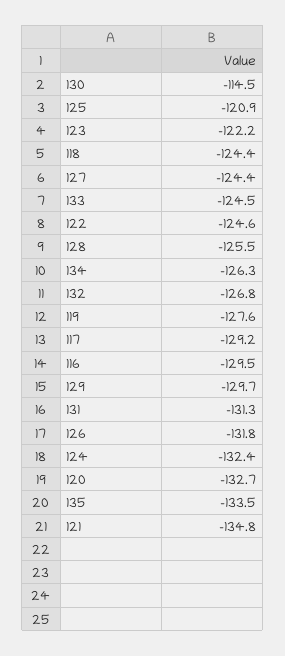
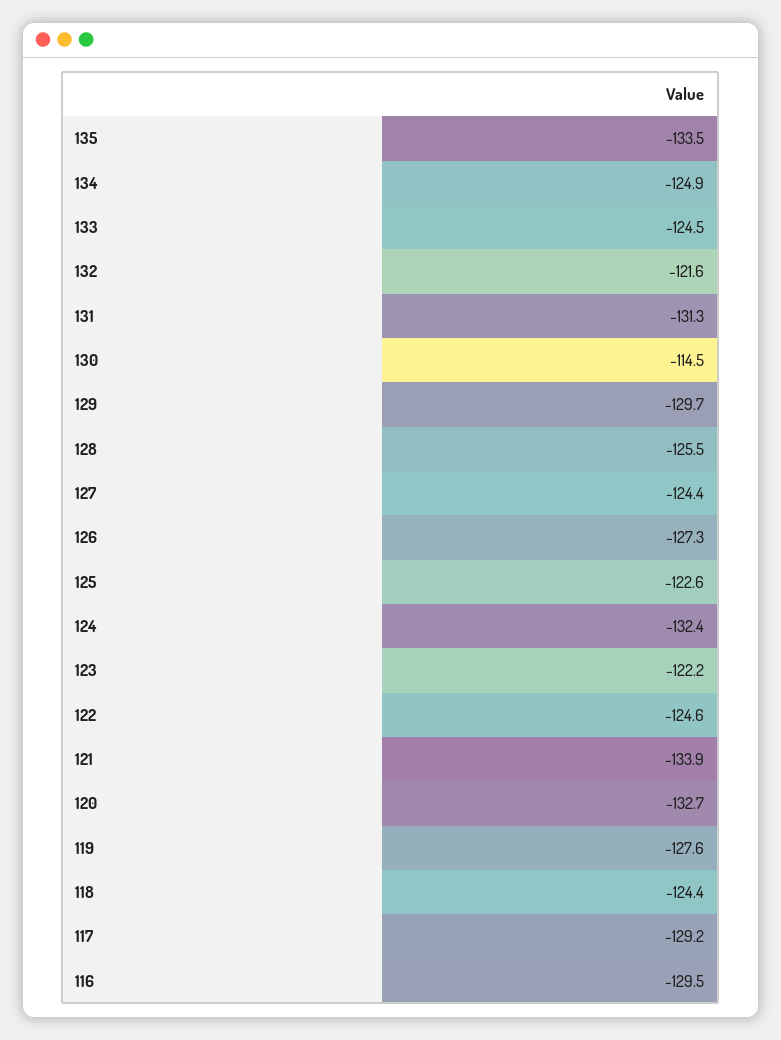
125: -120.9 -> -122.6
134: -126.3 -> -124.9
132: -126.8 -> -121.6
126: -131.8 -> -127.3
121: -134.8 -> -133.9

